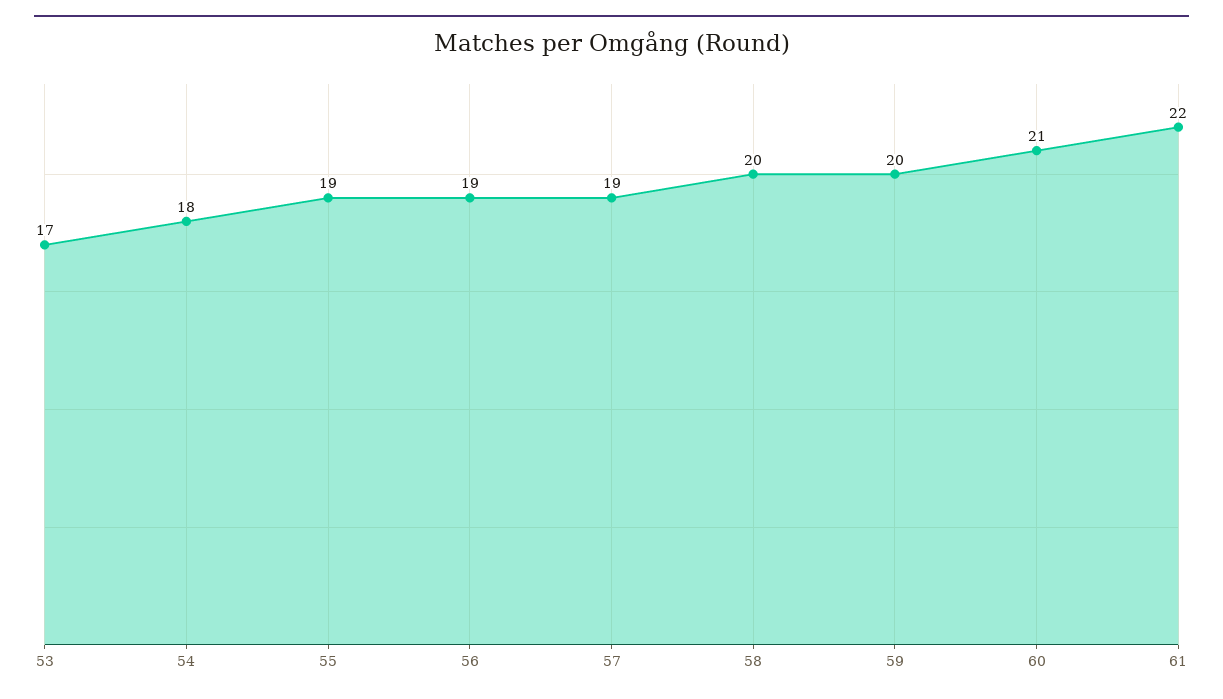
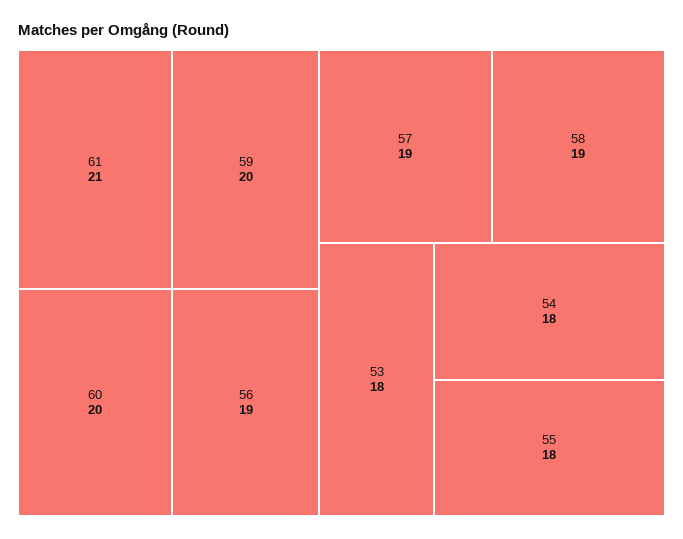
53: 17 -> 18
55: 19 -> 18
58: 20 -> 19
60: 21 -> 20
61: 22 -> 21

